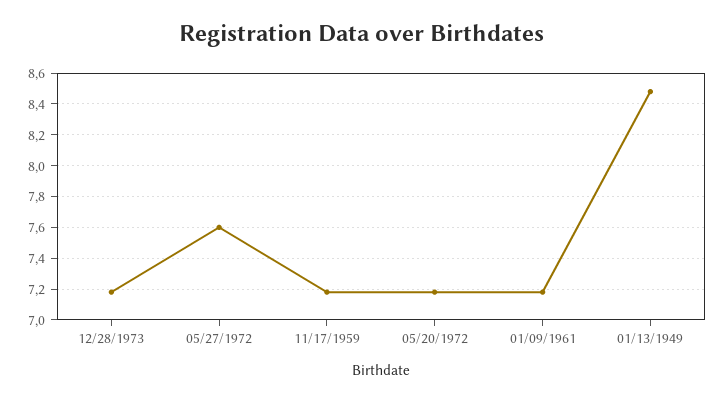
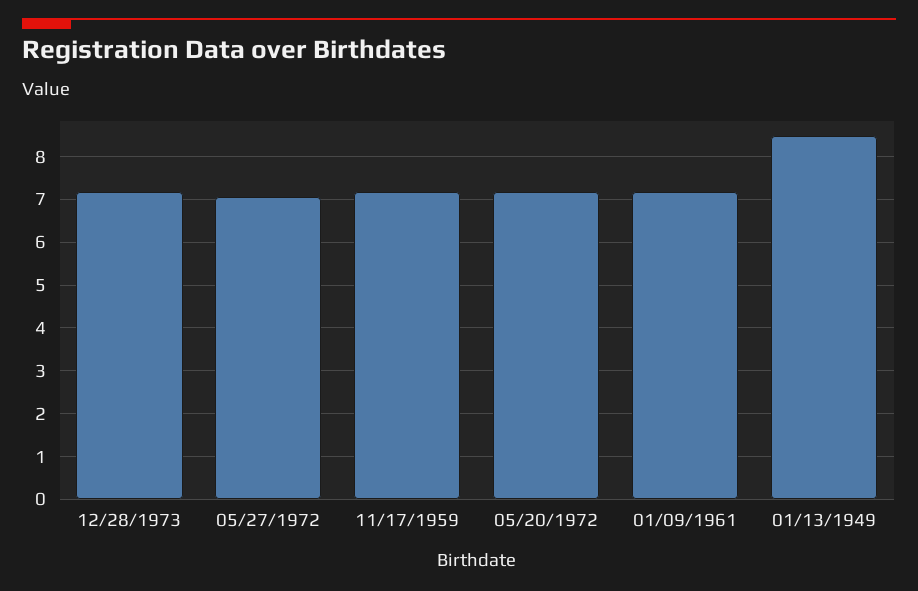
05/27/1972: 7.6 -> 7

